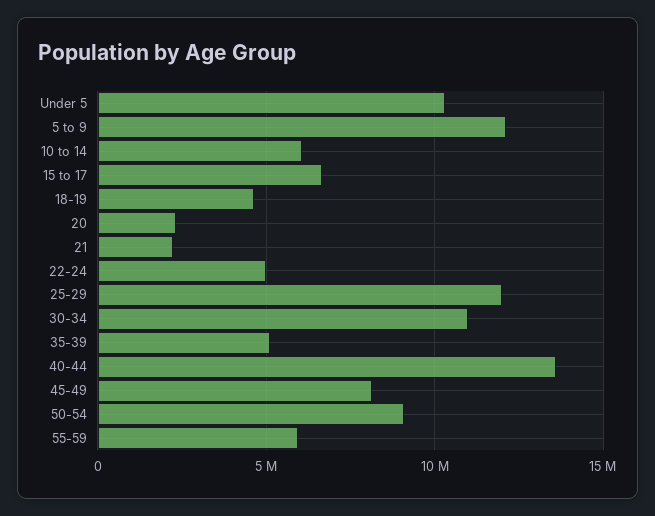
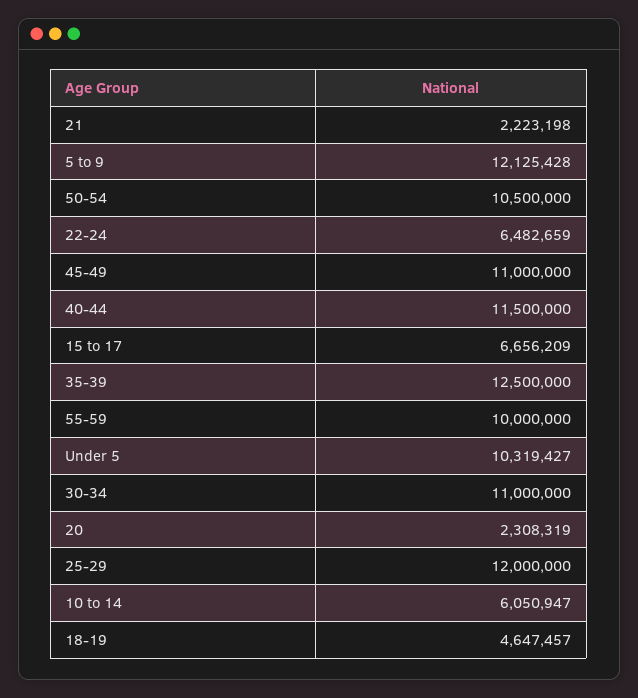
22-24: 5000000 -> 6482659
35-39: 5000000 -> 12500000
40-44: 13500000 -> 11500000
45-49: 8000000 -> 11000000
50-54: 9000000 -> 10500000
55-59: 6000000 -> 10000000

